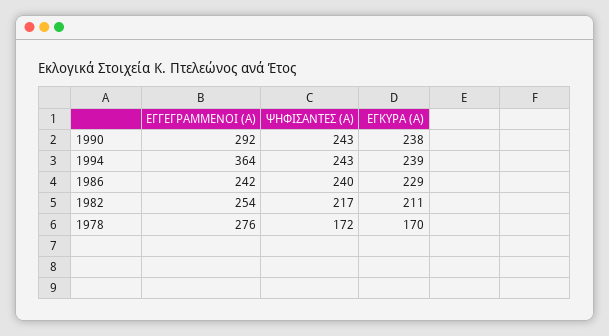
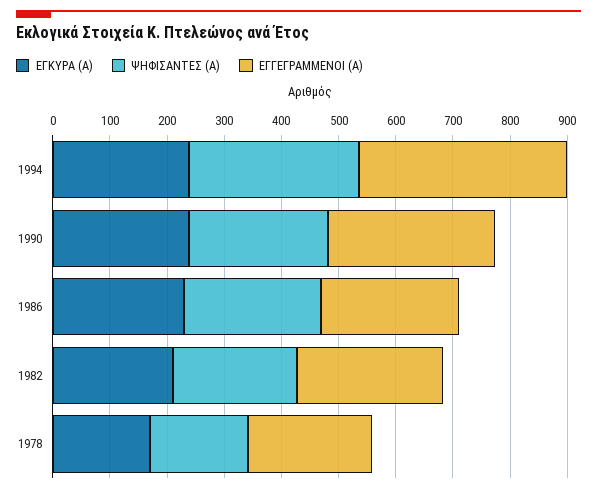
ΨΗΦΙΣΑΝΤΕΣ (Α), 1994: 243 -> 300
ΕΓΓΕΓΡΑΜΜΕΝΟΙ (Α), 1978: 276 -> 220

